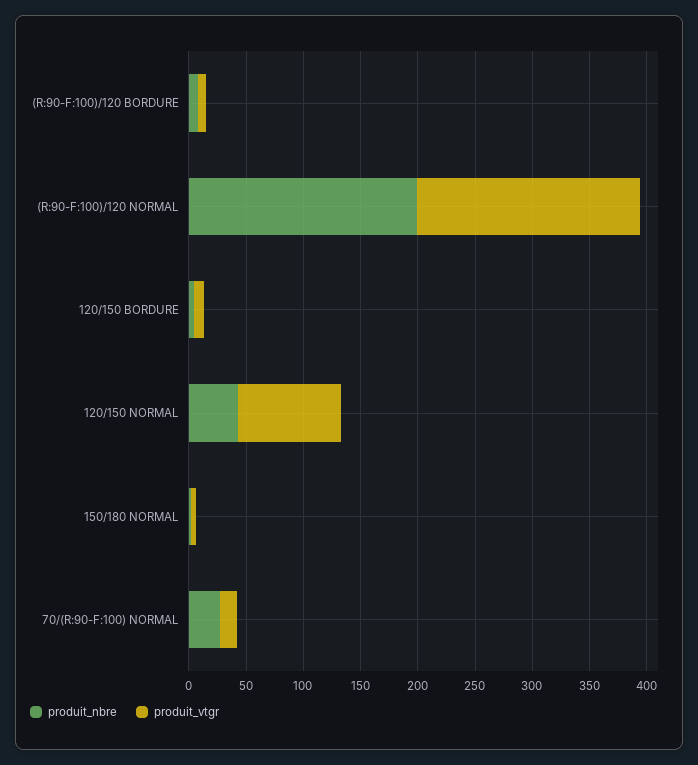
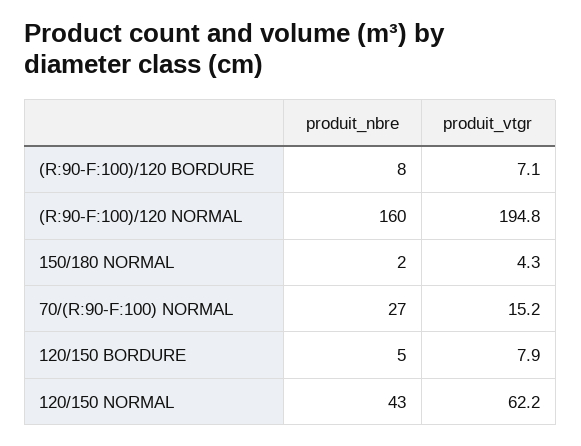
produit_nbre, (R:90-F:100)/120 NORMAL: 200 -> 160
produit_vtgr, 120/150 NORMAL: 90 -> 62.2

